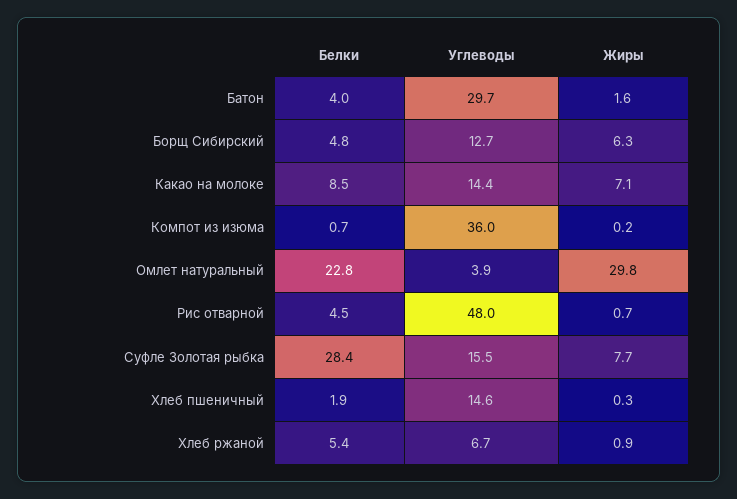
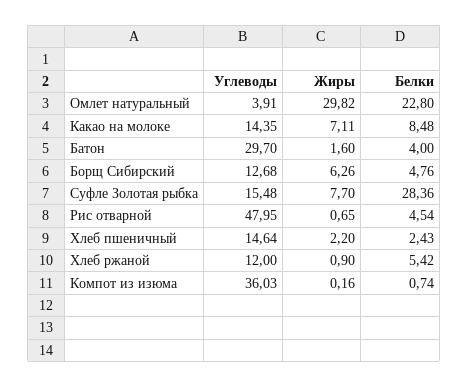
Белки, Хлеб пшеничный: 1.9 -> 2.43
Жиры, Хлеб пшеничный: 0.3 -> 2.2
Углеводы, Хлеб ржаной: 6.7 -> 12

